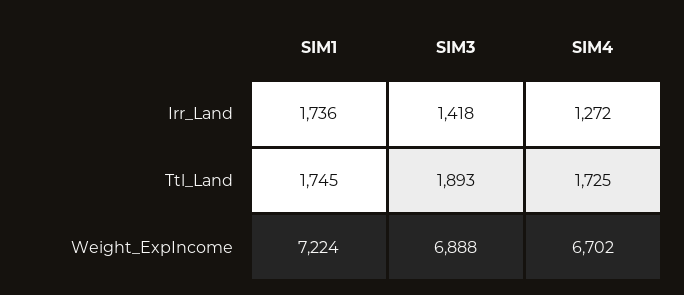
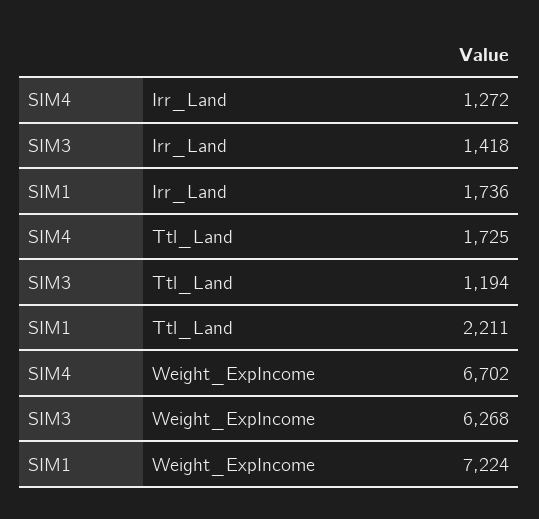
SIM1, Ttl_Land: 1745 -> 2211
SIM3, Ttl_Land: 1893 -> 1194
SIM3, Weight_ExpIncome: 6888 -> 6268

